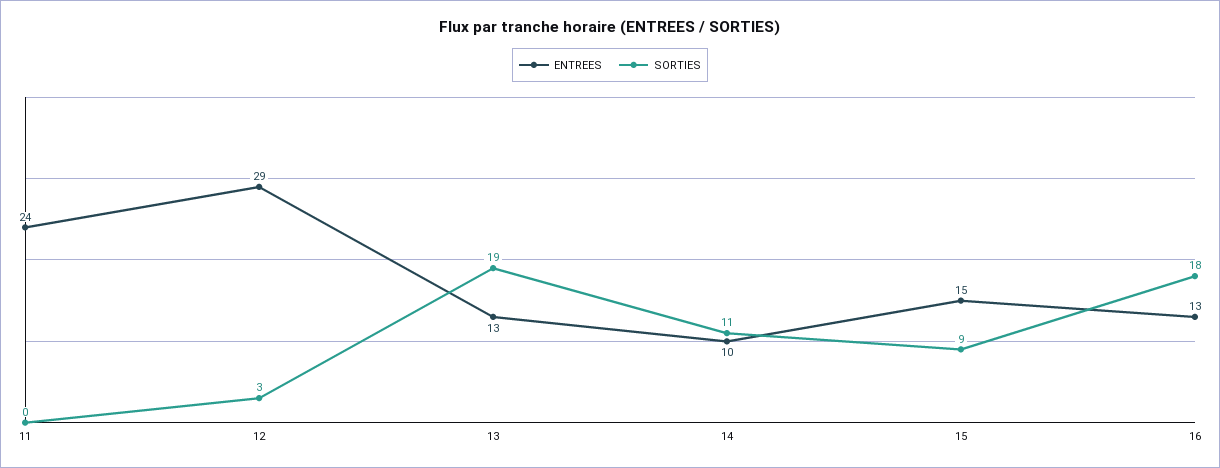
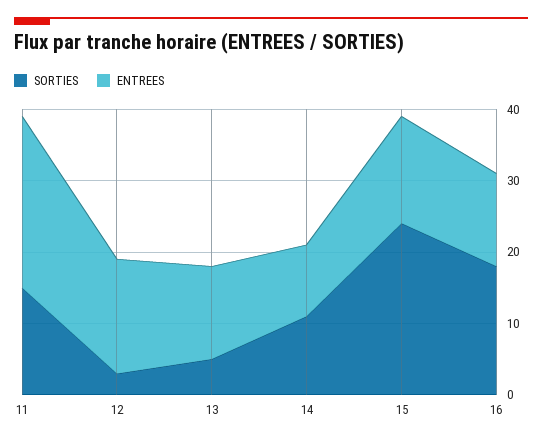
SORTIES, 11: 0 -> 15
ENTREES, 12: 29 -> 15
SORTIES, 13: 19 -> 5
SORTIES, 15: 9 -> 25

